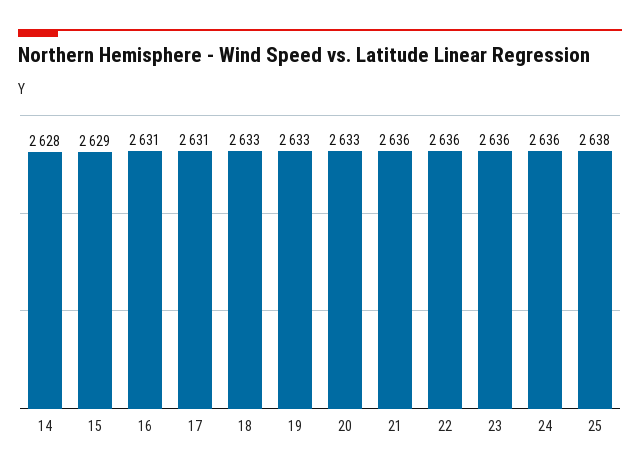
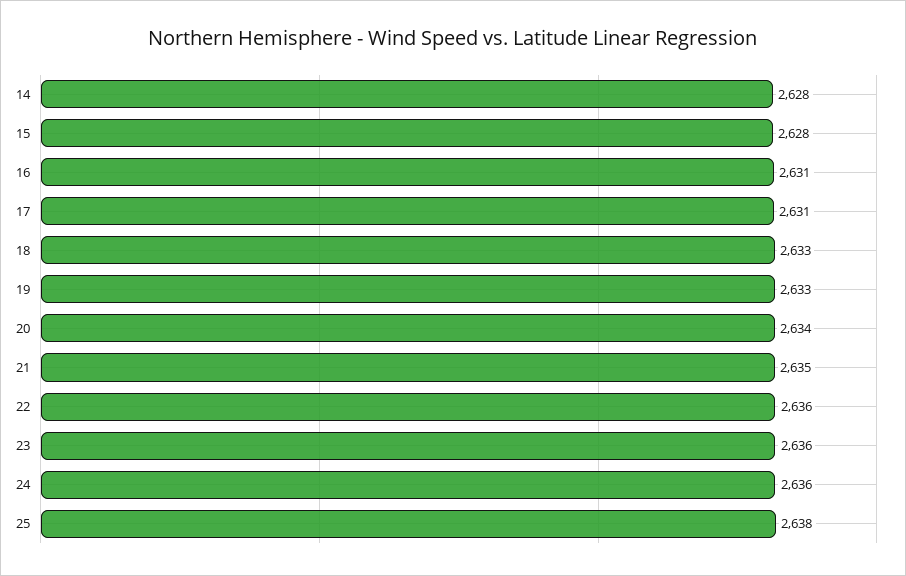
15: 2629 -> 2628
20: 2633 -> 2634
21: 2636 -> 2635

